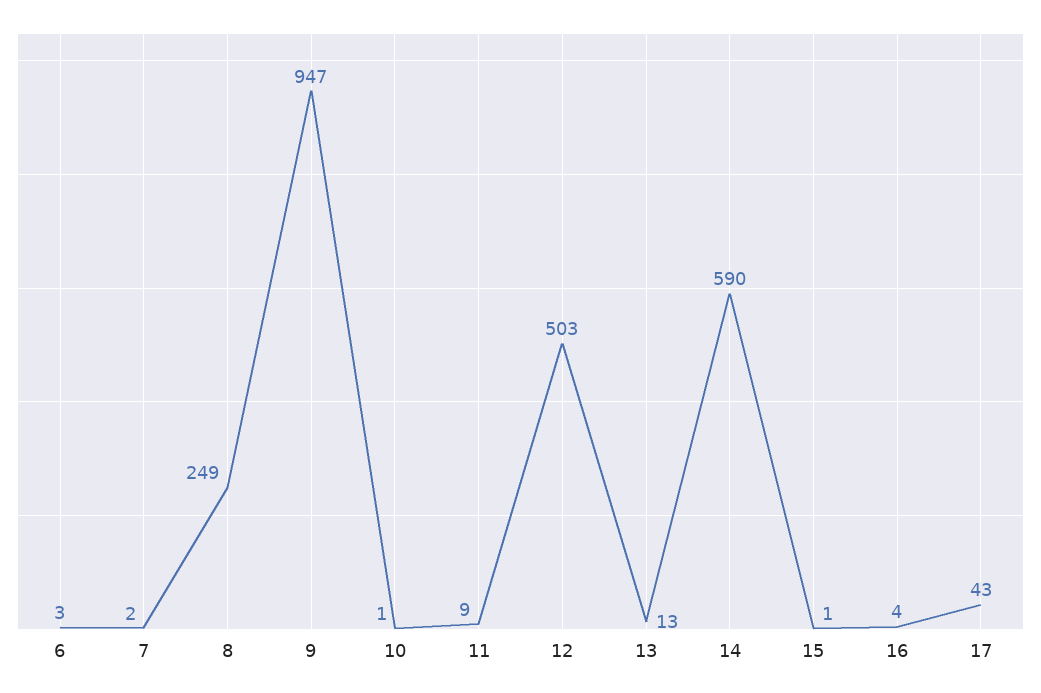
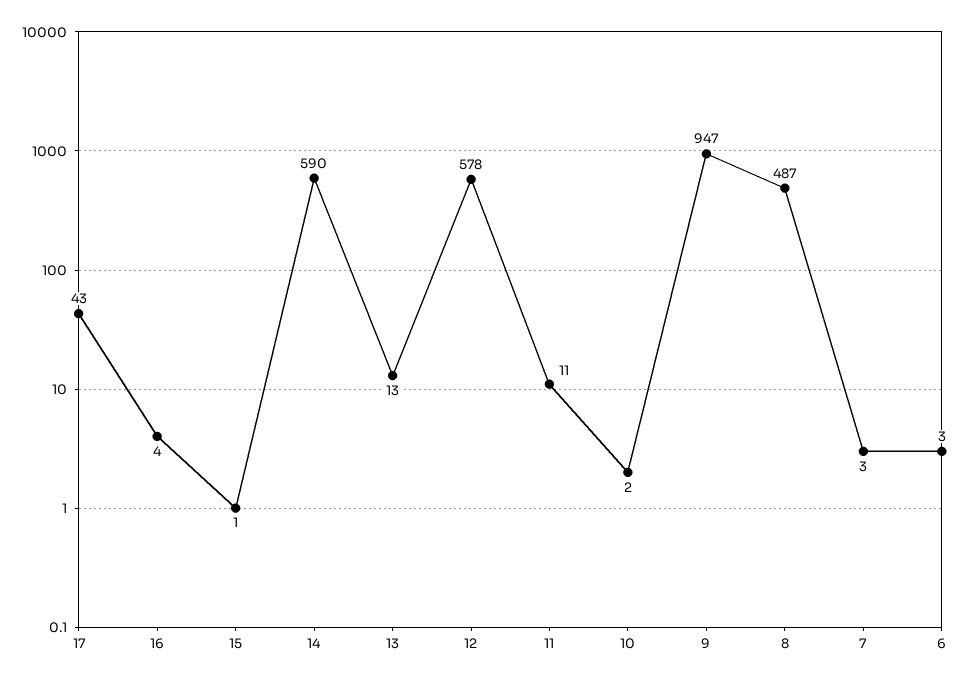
7: 2 -> 3
8: 249 -> 487
10: 1 -> 2
11: 9 -> 11
12: 503 -> 578

